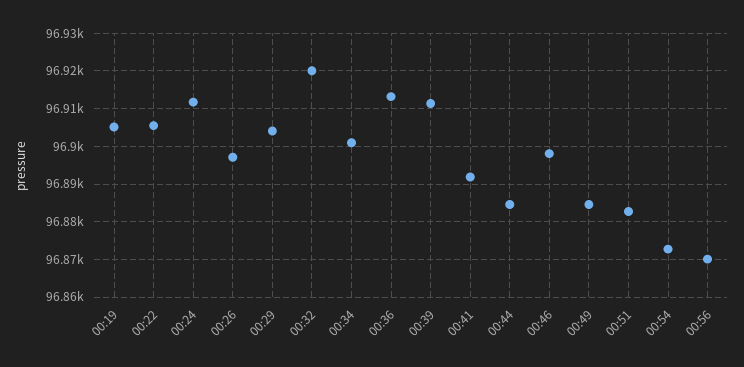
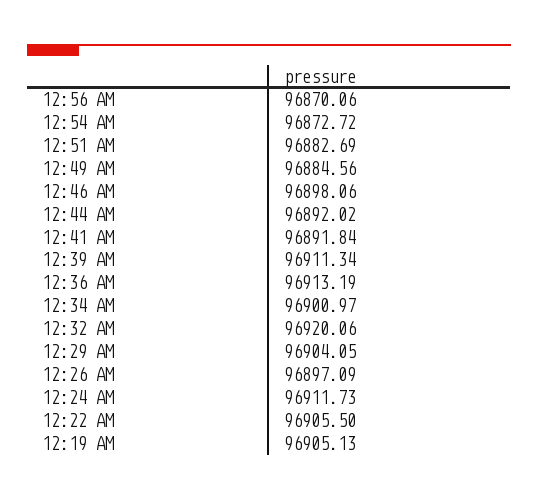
00:44: 96884 -> 96892.02

